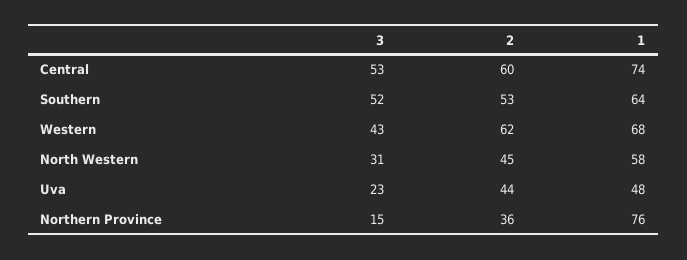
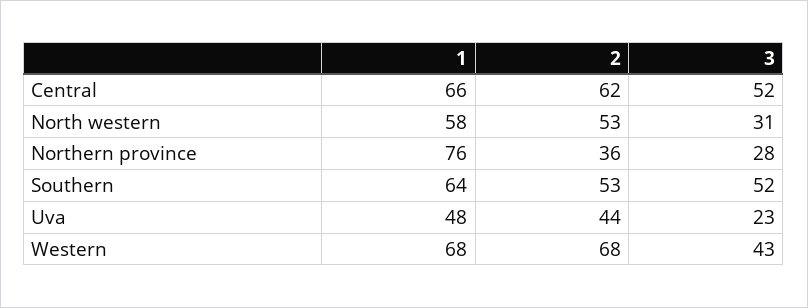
3, Central: 53 -> 52
2, Central: 60 -> 62
1, Central: 74 -> 66
2, Western: 62 -> 68
2, North Western: 45 -> 53
3, Northern Province: 15 -> 28

